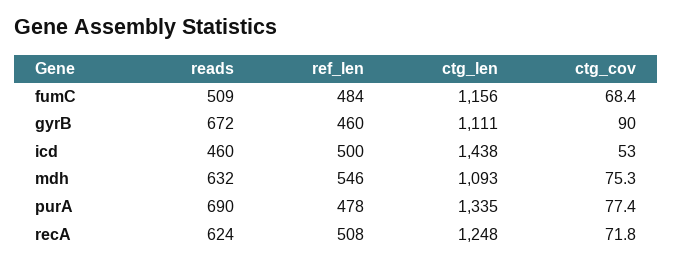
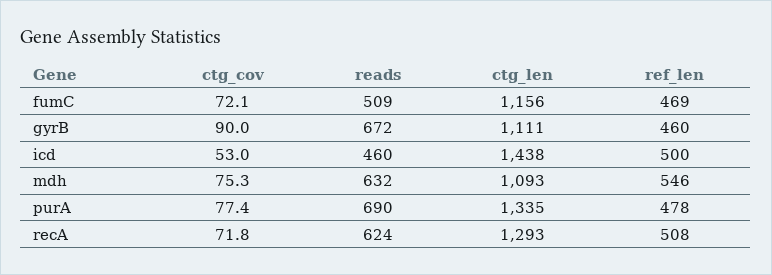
ref_len, fumC: 484 -> 469
ctg_cov, fumC: 68.4 -> 72.1
ctg_len, recA: 1248 -> 1293

